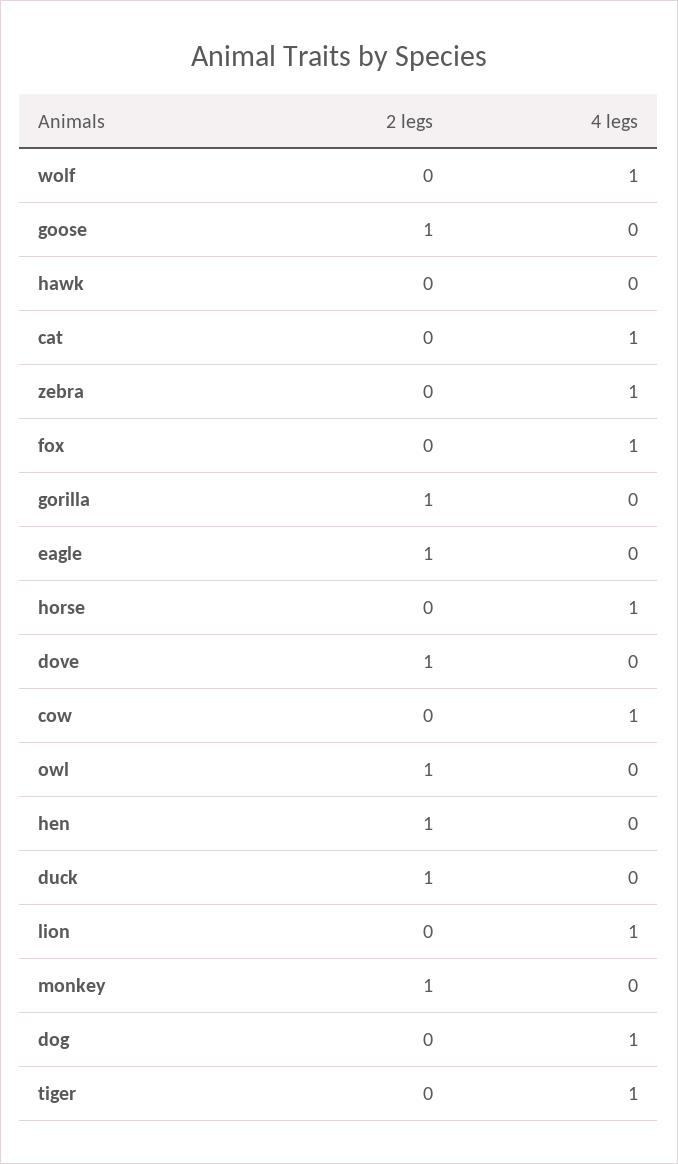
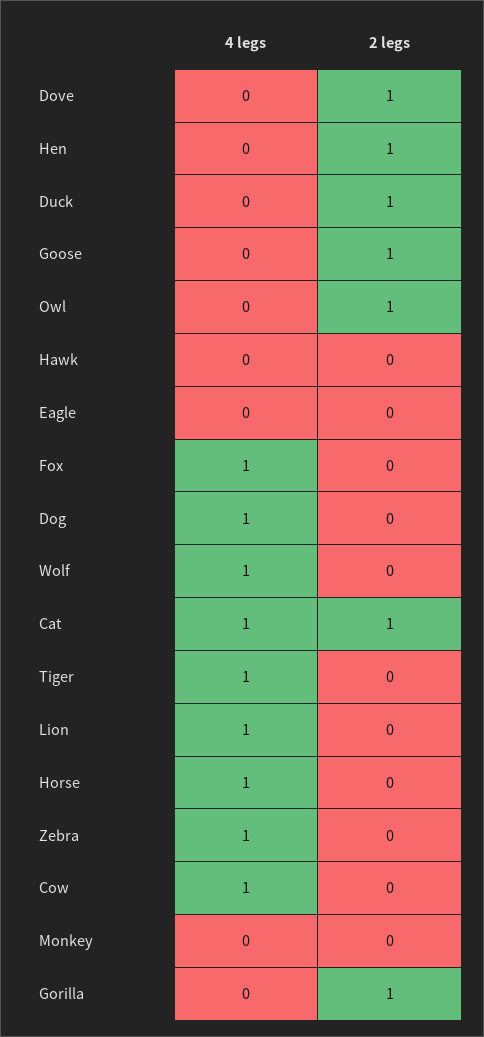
2 legs, cat: 0 -> 1
2 legs, eagle: 1 -> 0
2 legs, monkey: 1 -> 0

